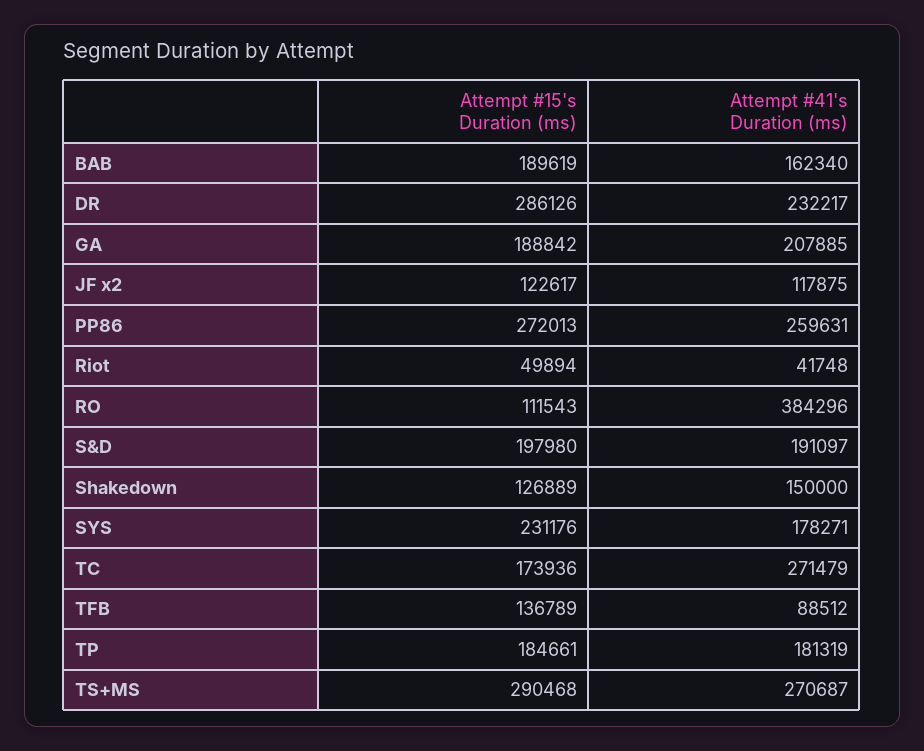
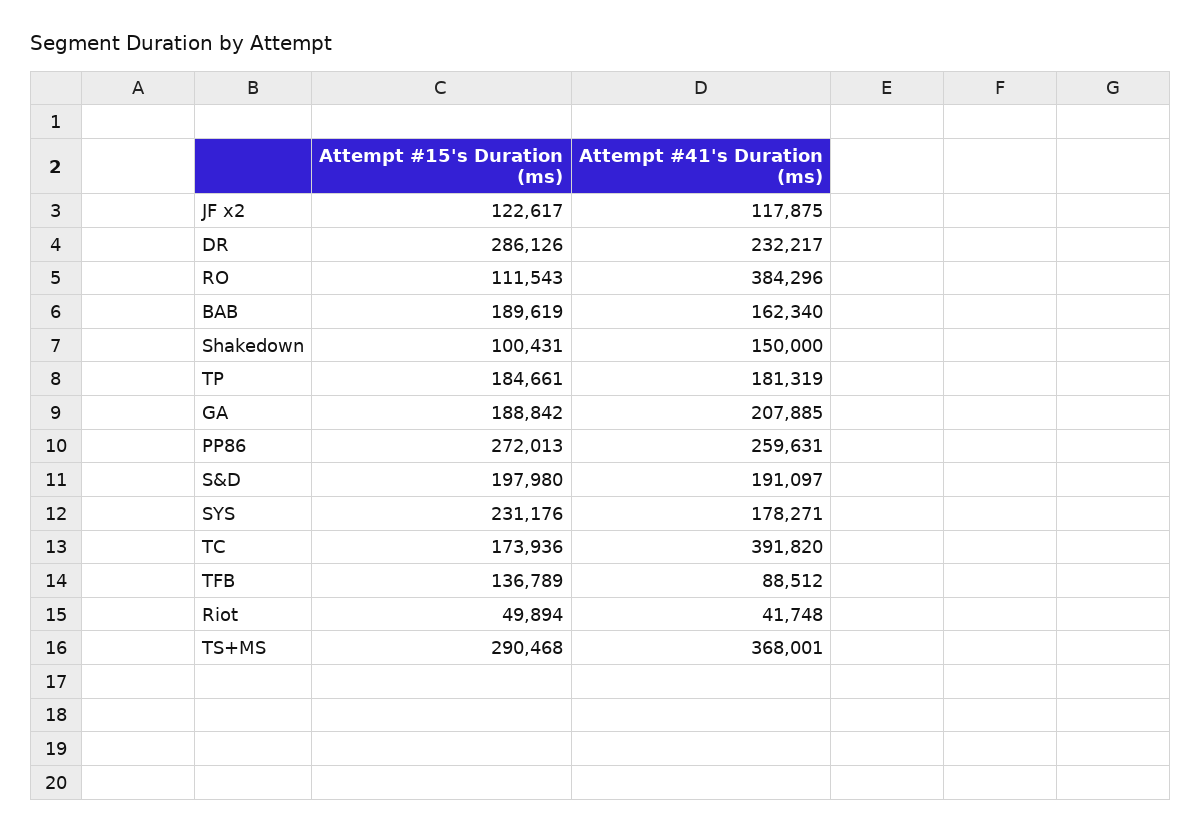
Attempt #15's Duration (ms), Shakedown: 126889 -> 100431
Attempt #41's Duration (ms), TC: 271479 -> 391820
Attempt #41's Duration (ms), TS+MS: 270687 -> 368001

